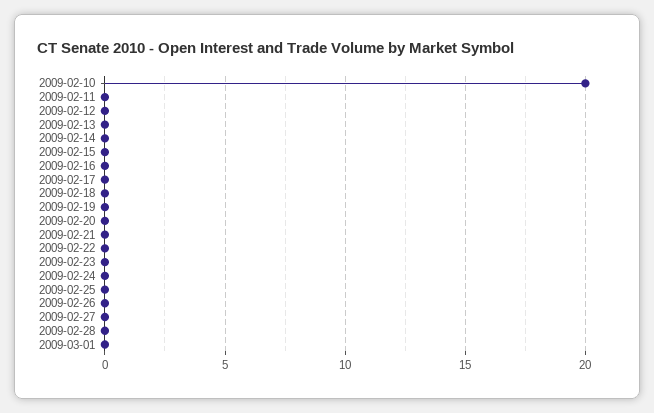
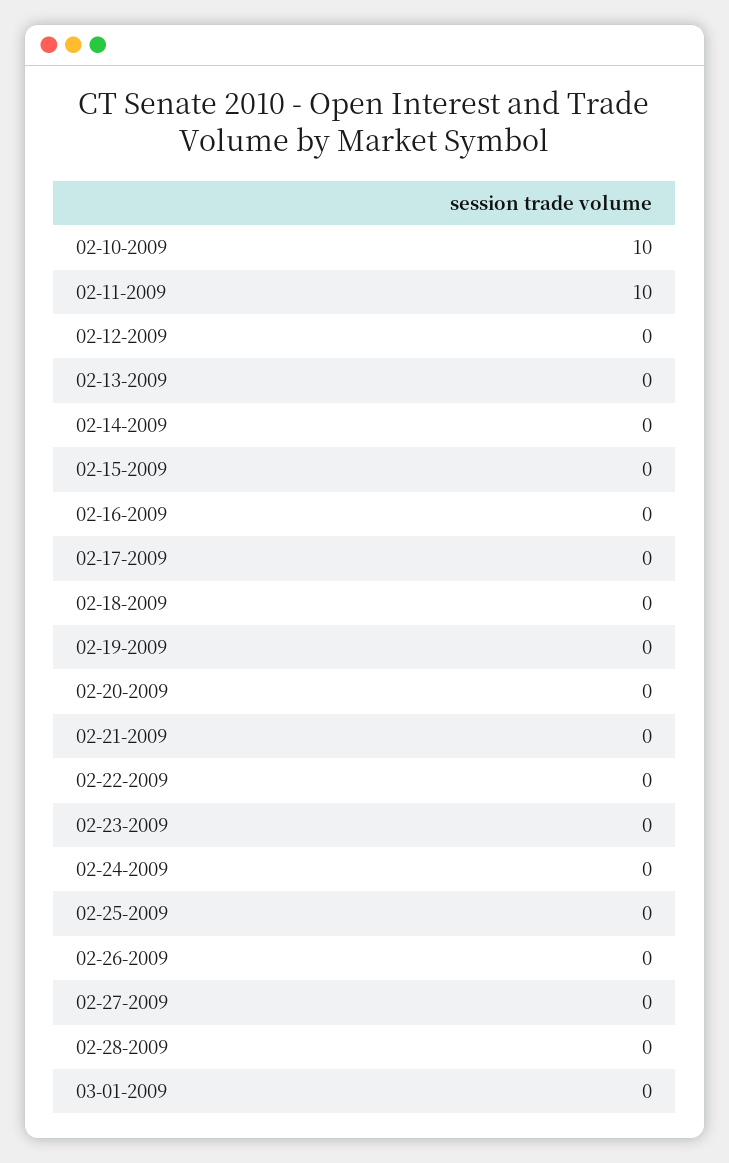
2009-02-10: 20 -> 10
2009-02-11: 0 -> 10

